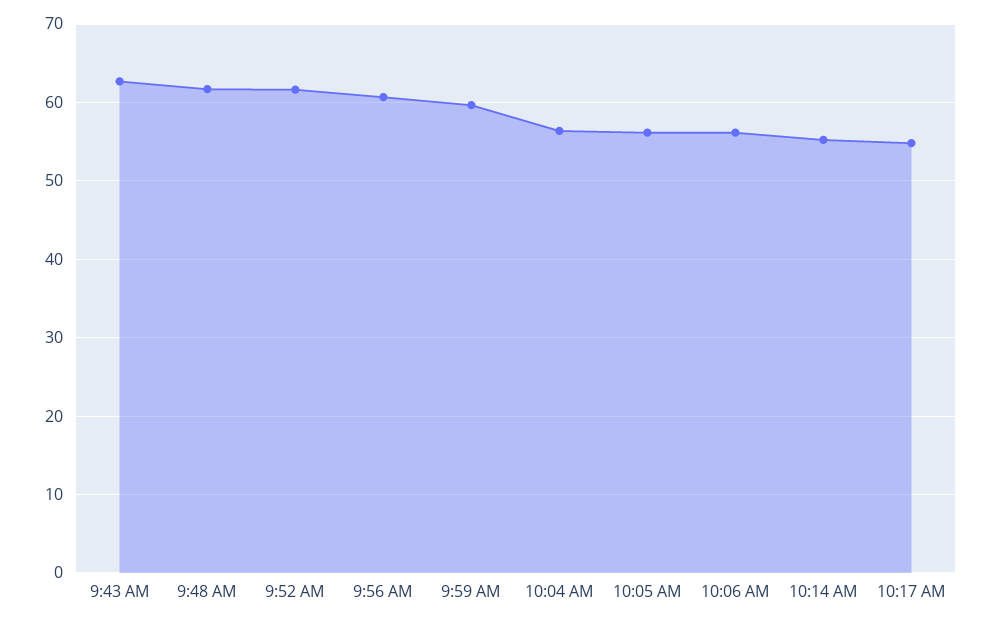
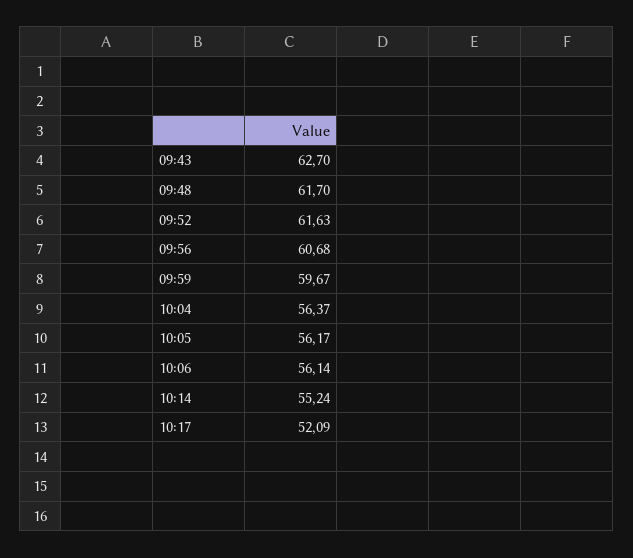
10:17 AM: 55 -> 52.09

